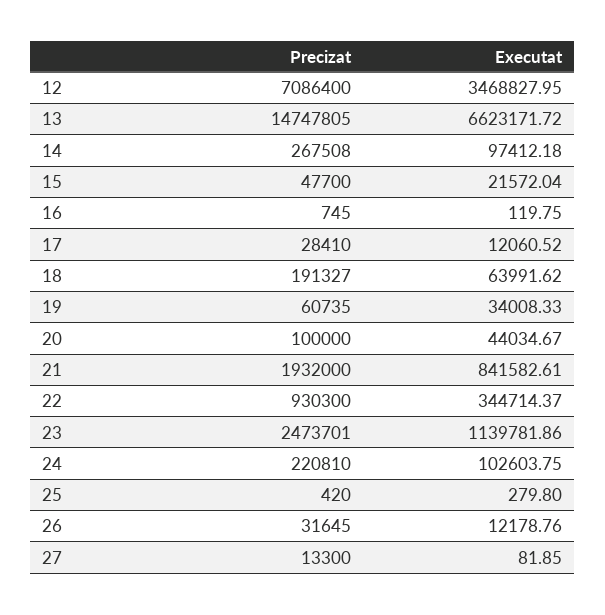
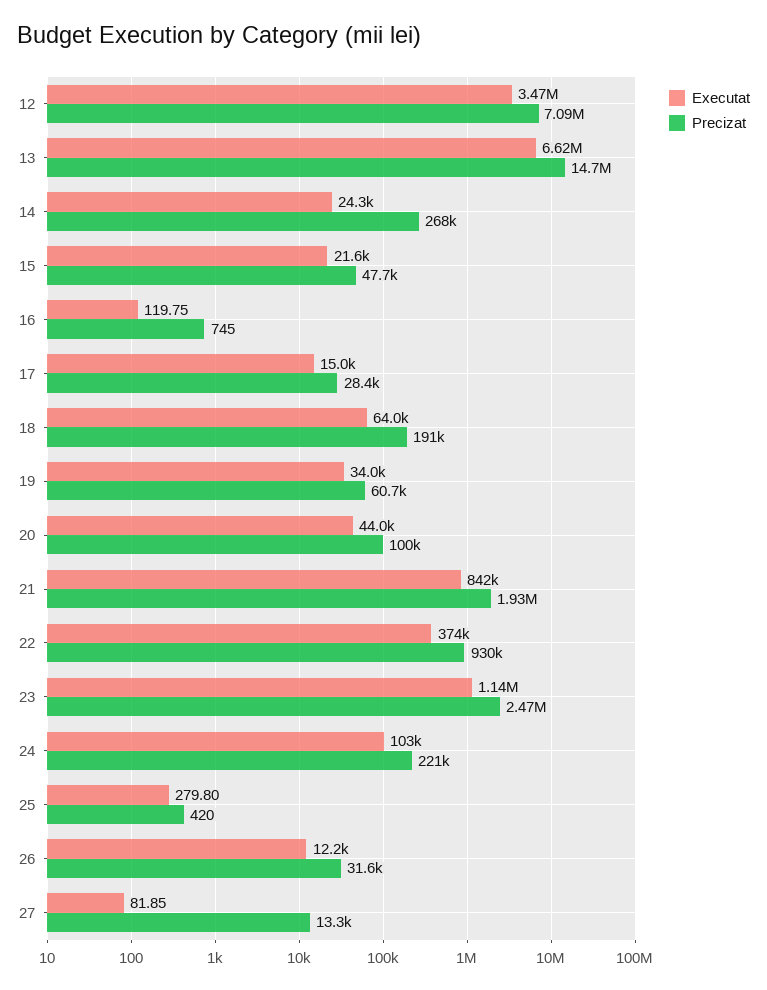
Executat, 14: 97412.18 -> 24300
Executat, 17: 12060.52 -> 15000
Executat, 22: 344714.37 -> 374000

